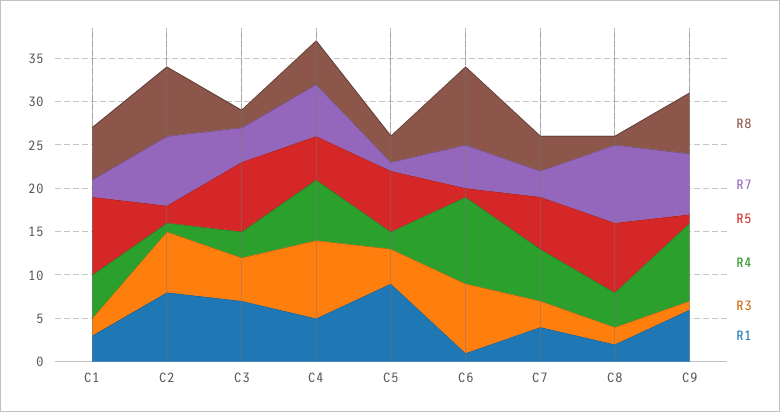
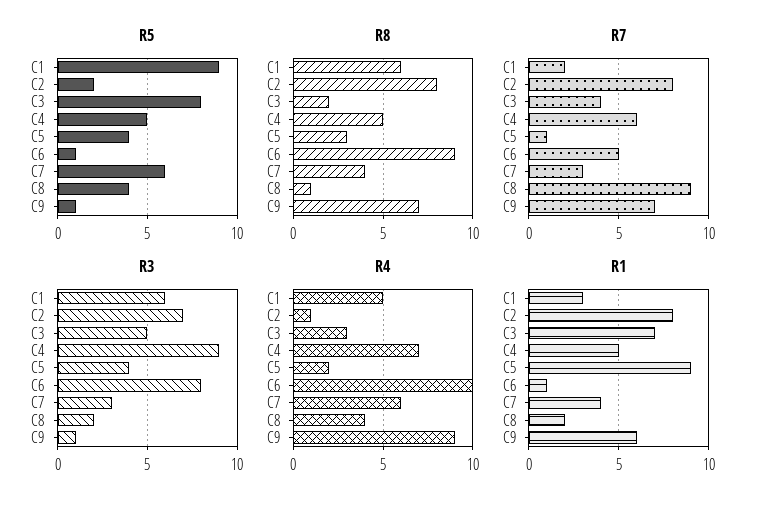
R3, C1: 2 -> 6
R5, C5: 7 -> 4
R5, C8: 8 -> 4

